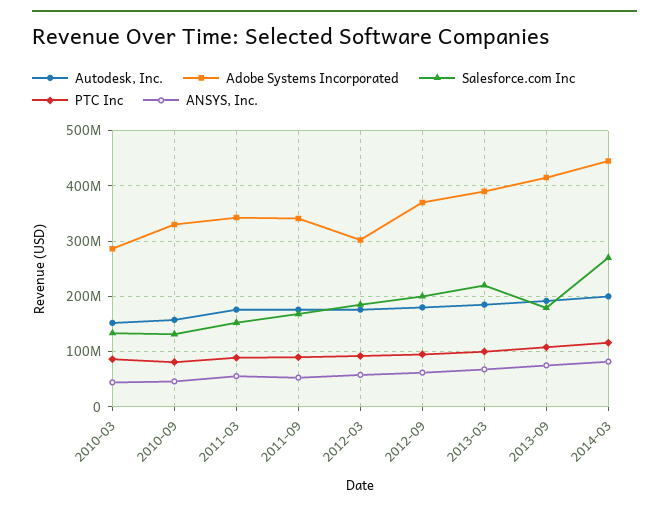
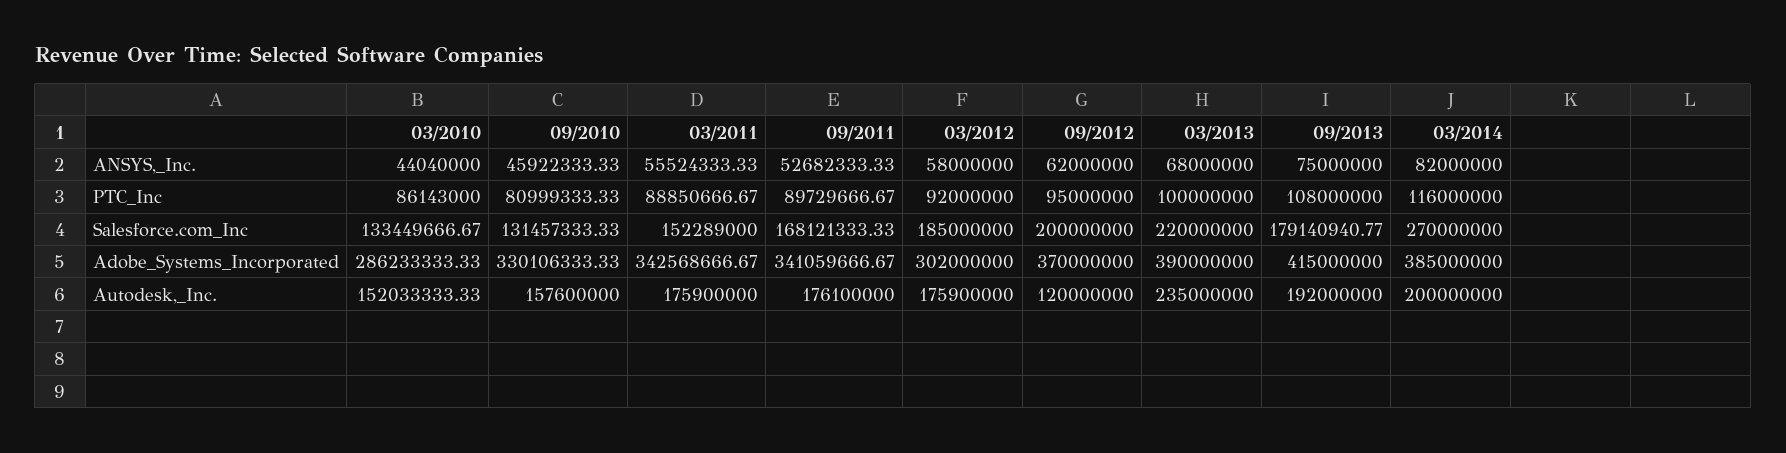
Autodesk, Inc., 2012-09: 180000000 -> 120000000
Autodesk, Inc., 2013-03: 180000000 -> 235000000
Adobe Systems Incorporated, 2014-03: 440000000 -> 385000000

